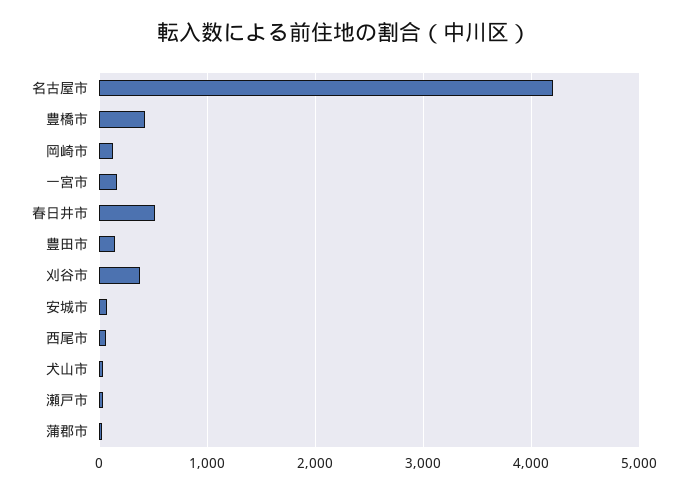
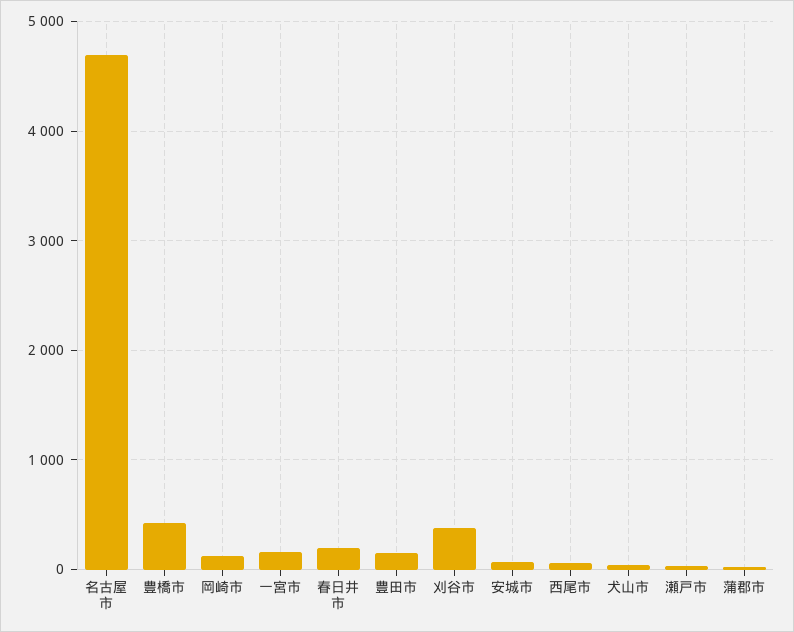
名古屋市: 4200 -> 4700
春日井市: 500 -> 200

